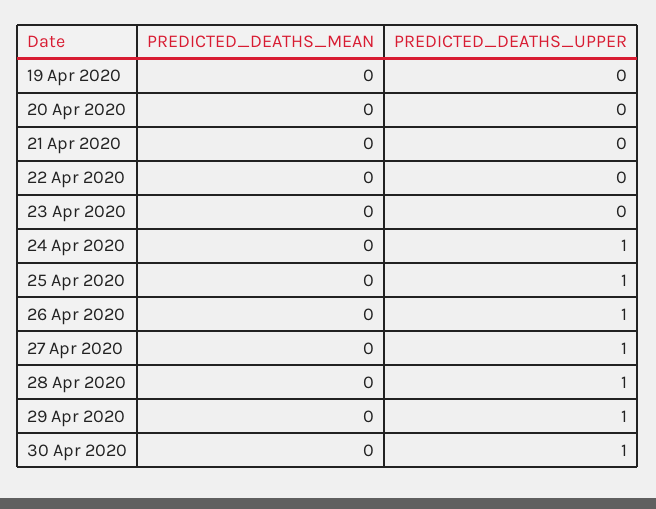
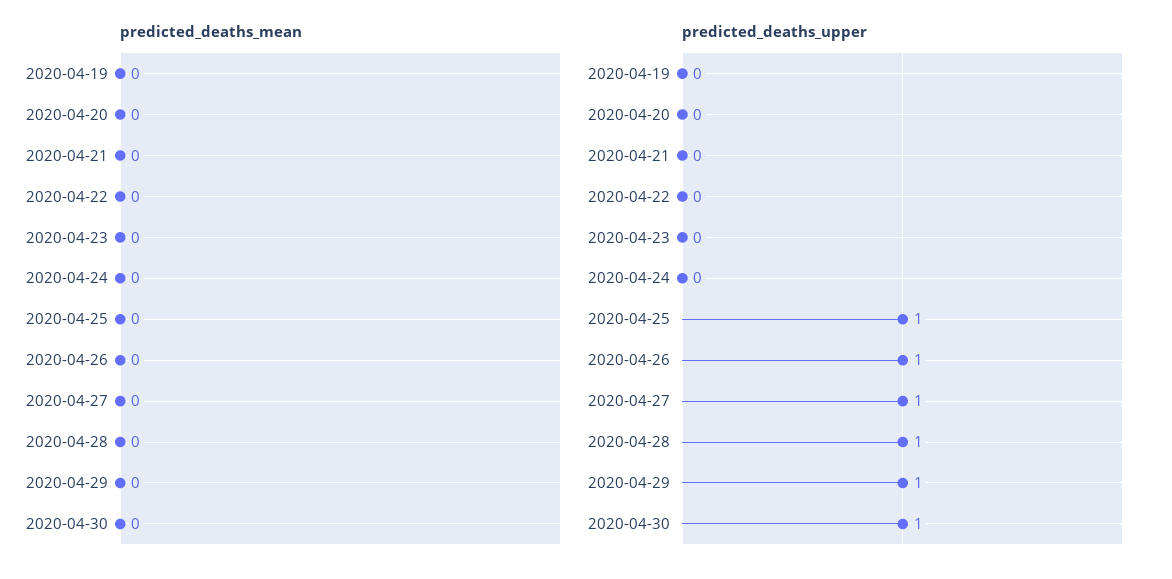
PREDICTED_DEATHS_UPPER, 24 Apr 2020: 1 -> 0

